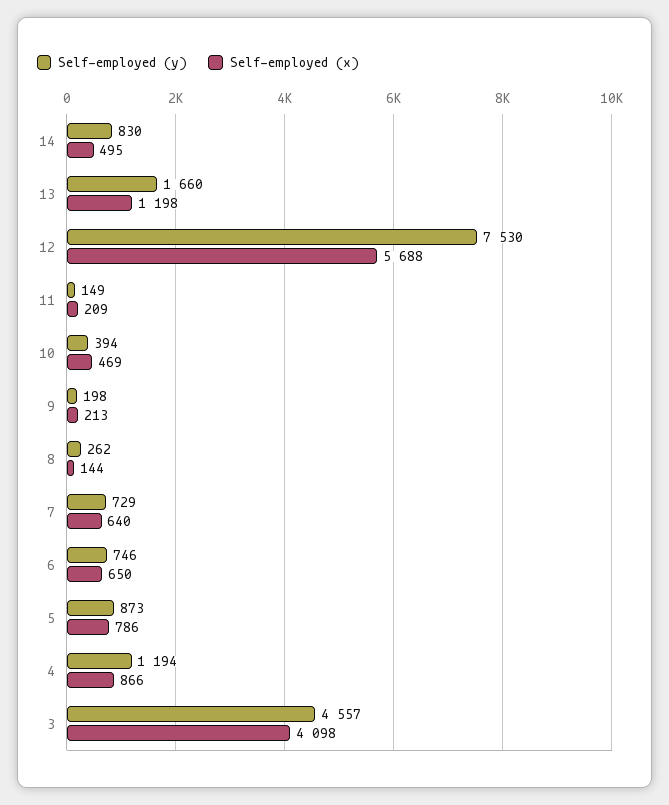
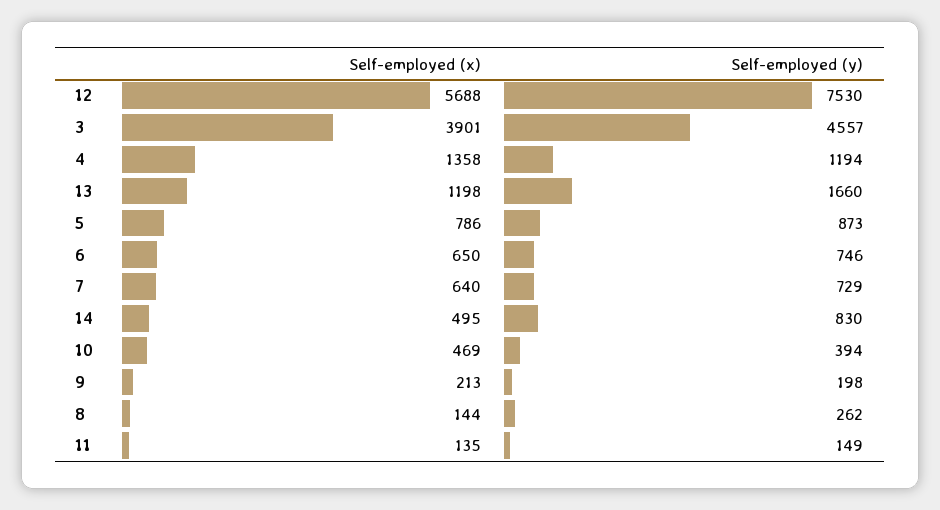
Self-employed (x), 11: 209 -> 135
Self-employed (x), 4: 866 -> 1358
Self-employed (x), 3: 4098 -> 3901

